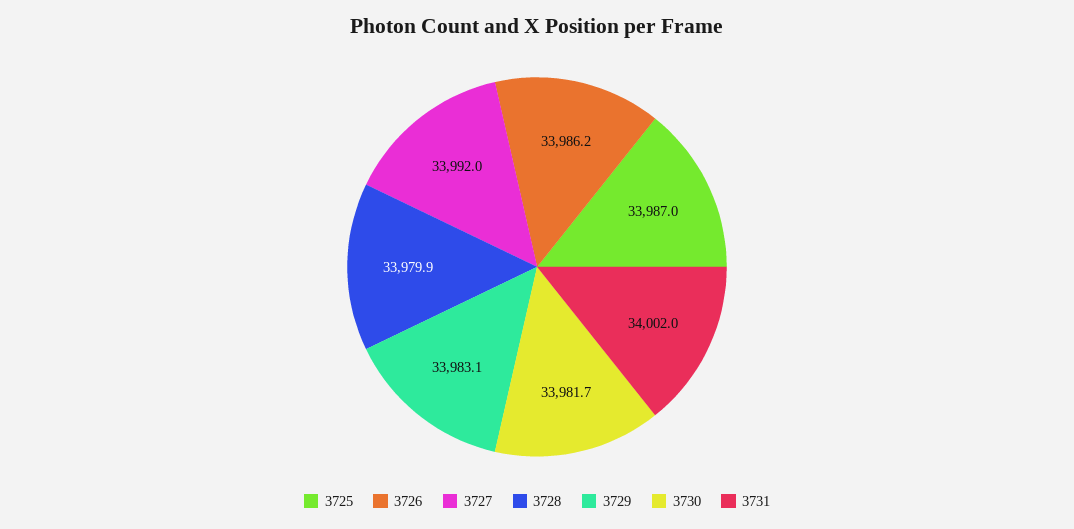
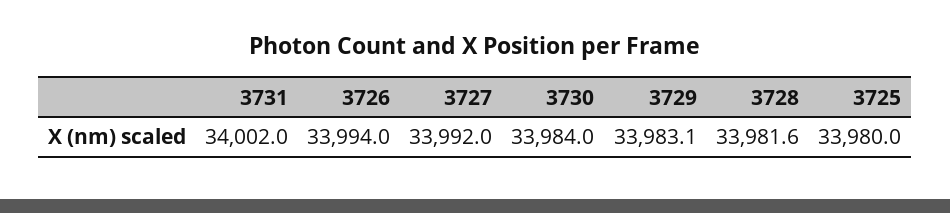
3725: 33987 -> 33980
3726: 33986.2 -> 33994
3728: 33979.9 -> 33981.6
3730: 33981.7 -> 33984

